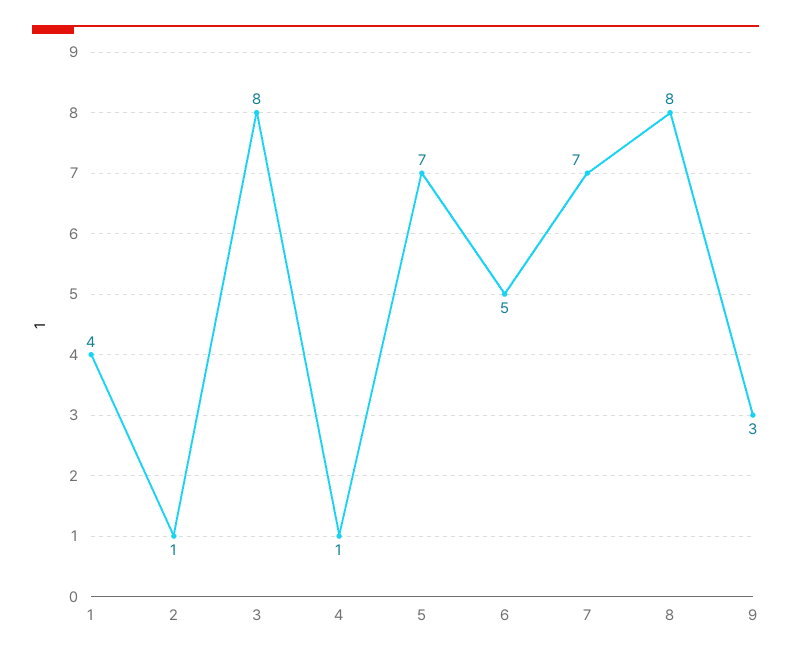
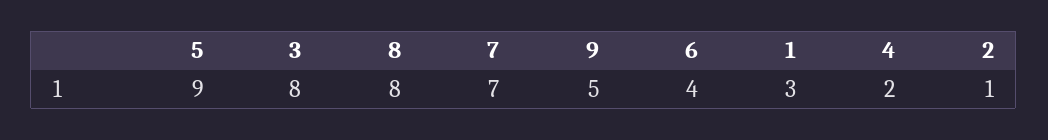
1: 4 -> 3
4: 1 -> 2
5: 7 -> 9
6: 5 -> 4
9: 3 -> 5

